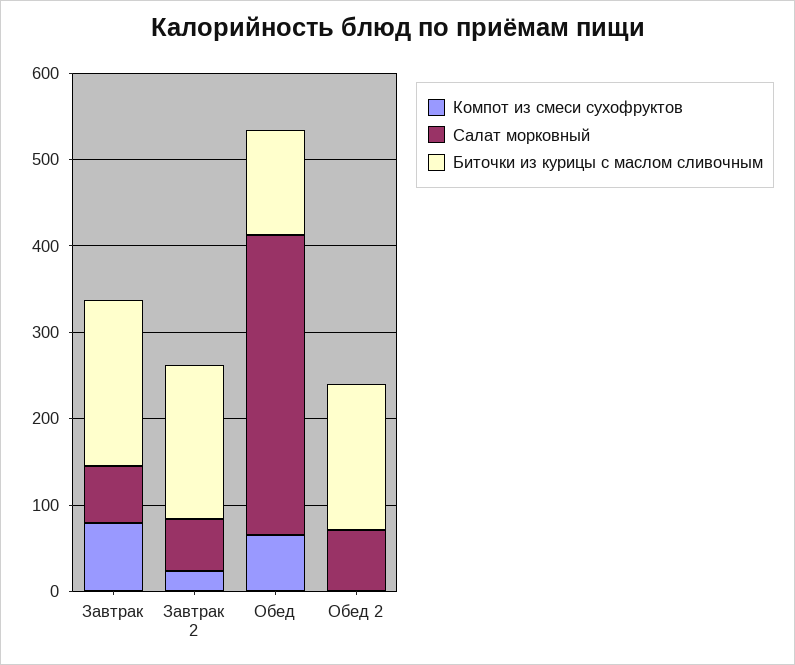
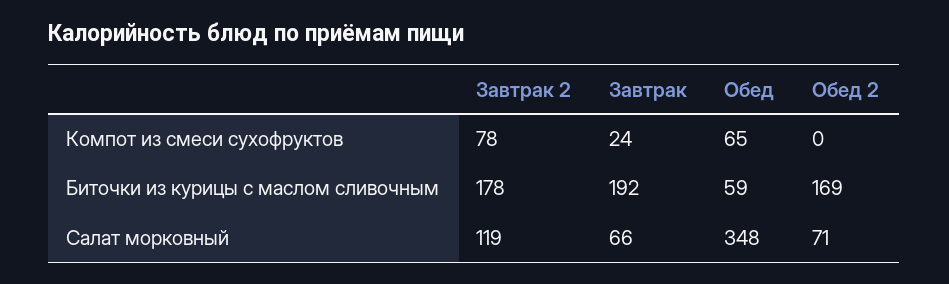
Компот из смеси сухофруктов, Завтрак: 80 -> 24
Компот из смеси сухофруктов, Завтрак 2: 20 -> 78
Салат морковный, Завтрак 2: 60 -> 119
Биточки из курицы с маслом сливочным, Обед: 120 -> 59

